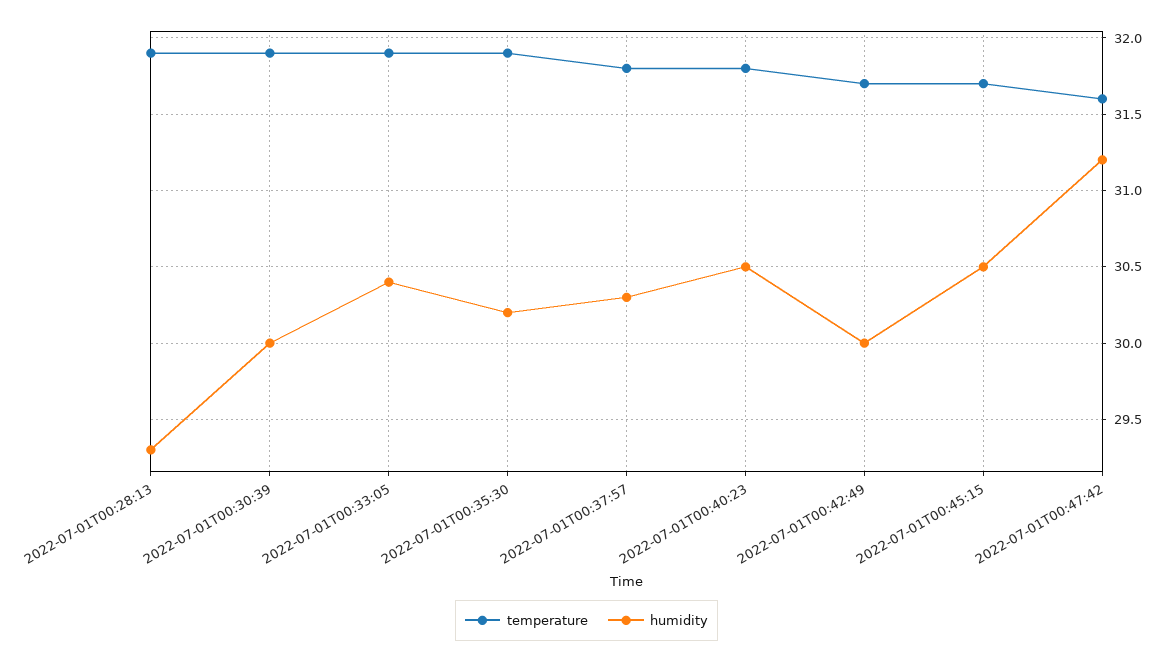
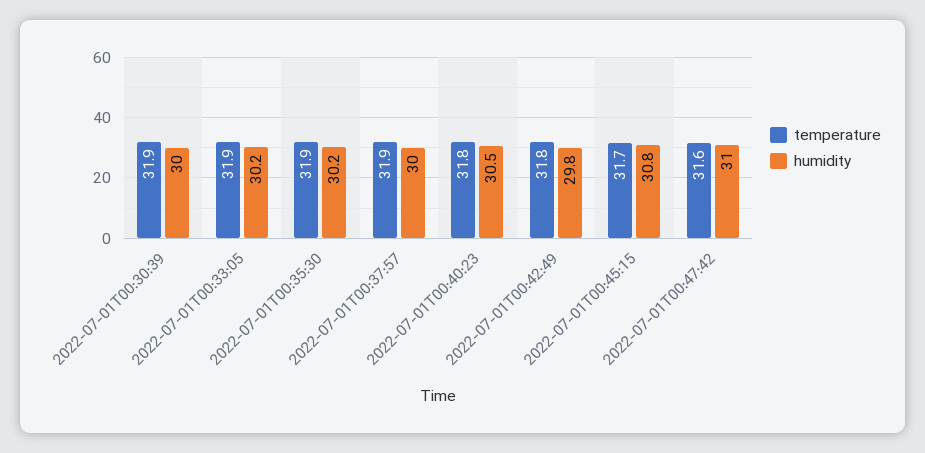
temperature, 2022-07-01T00:28:13: 31.9 -> none
humidity, 2022-07-01T00:28:13: 29.3 -> none
humidity, 2022-07-01T00:33:05: 30.4 -> 30.2
temperature, 2022-07-01T00:37:57: 31.8 -> 31.9
humidity, 2022-07-01T00:37:57: 30.3 -> 30
temperature, 2022-07-01T00:42:49: 31.7 -> 31.8
humidity, 2022-07-01T00:42:49: 30 -> 29.8
humidity, 2022-07-01T00:45:15: 30.5 -> 30.8
humidity, 2022-07-01T00:47:42: 31.2 -> 31

